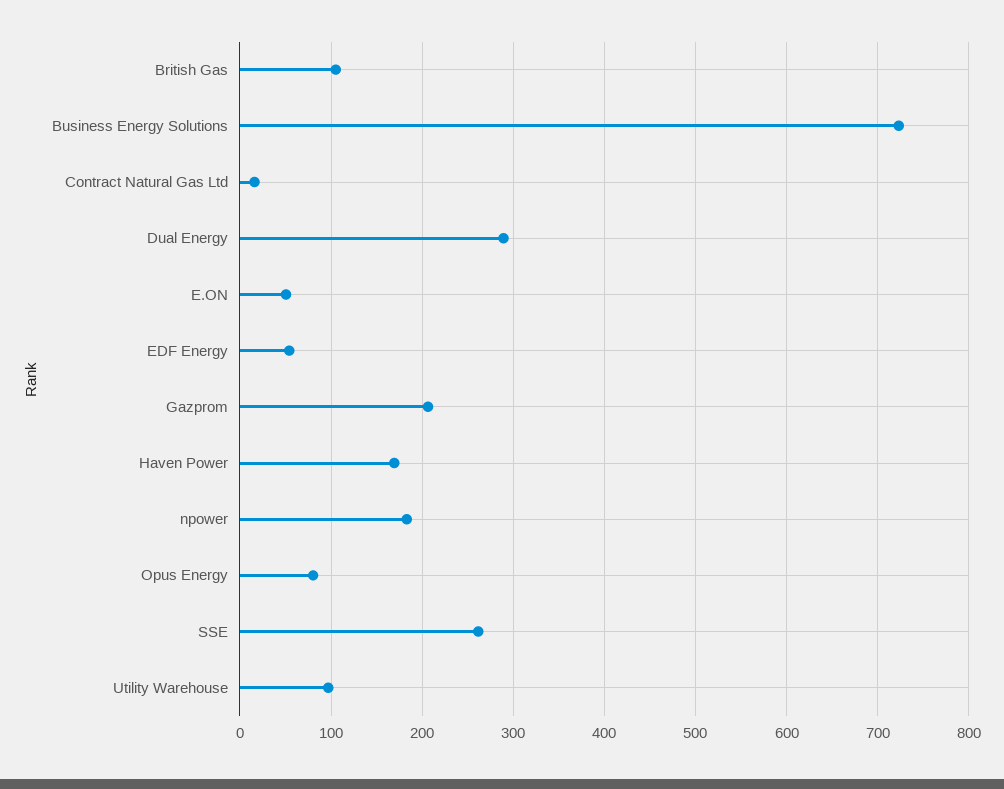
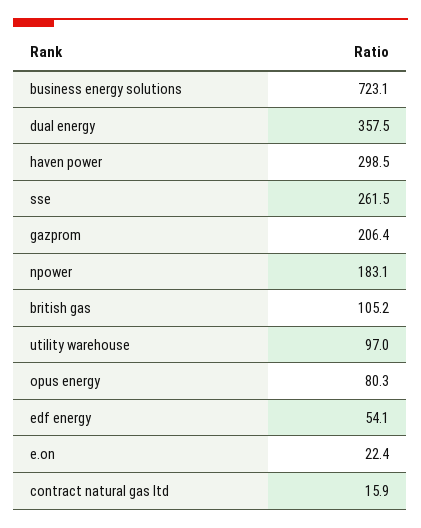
Dual Energy: 290 -> 357.5
E.ON: 50 -> 22.4
Haven Power: 170 -> 298.5

